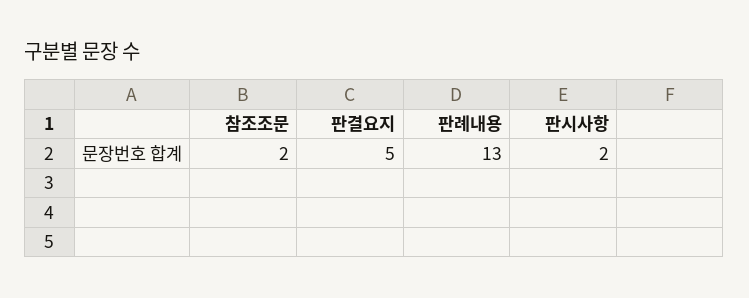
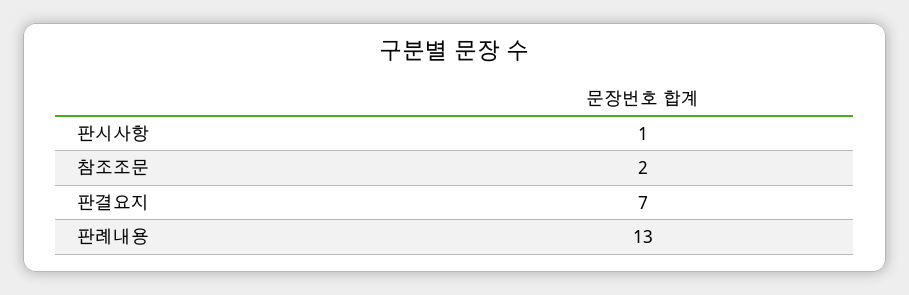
판결요지: 5 -> 7
판시사항: 2 -> 1

